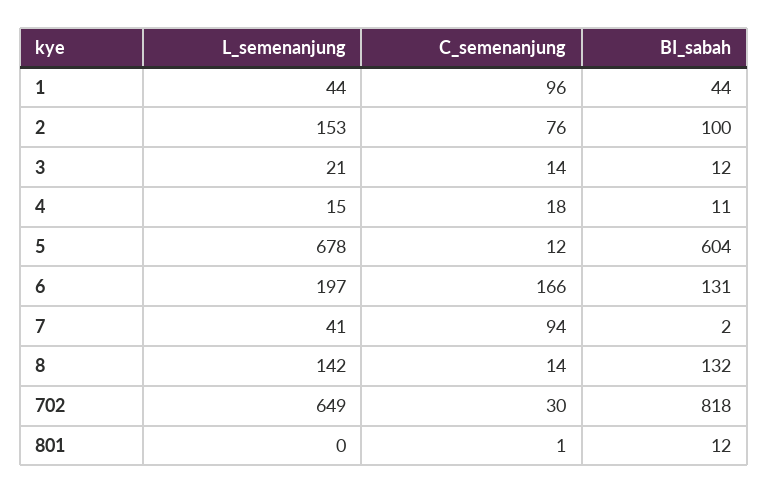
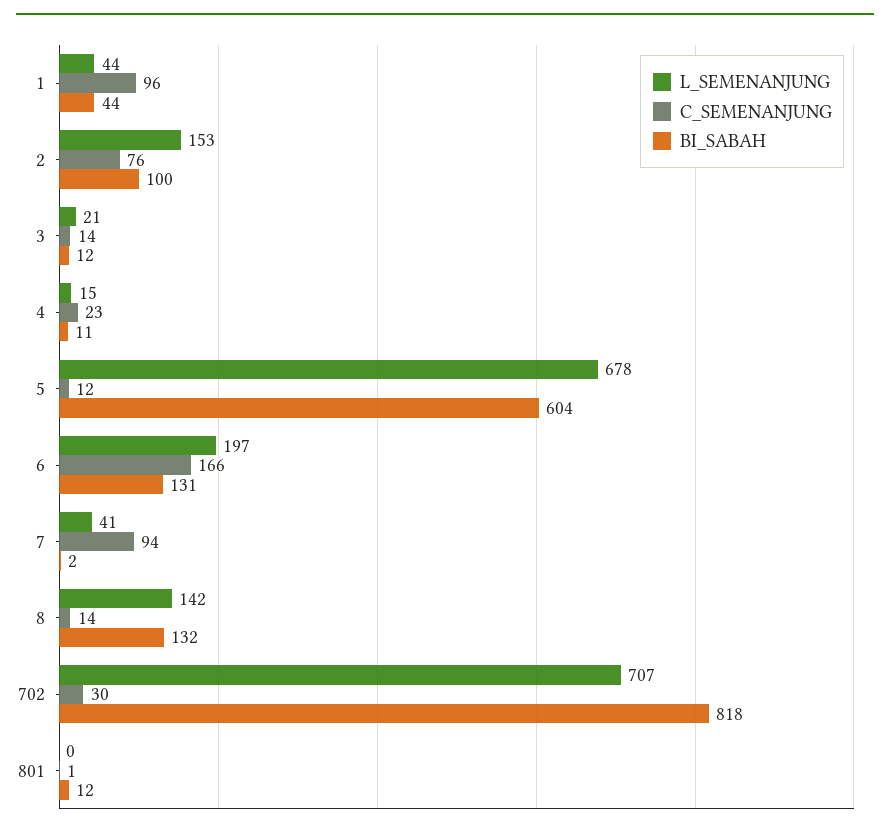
C_semenanjung, 4: 18 -> 23
L_semenanjung, 702: 649 -> 707

